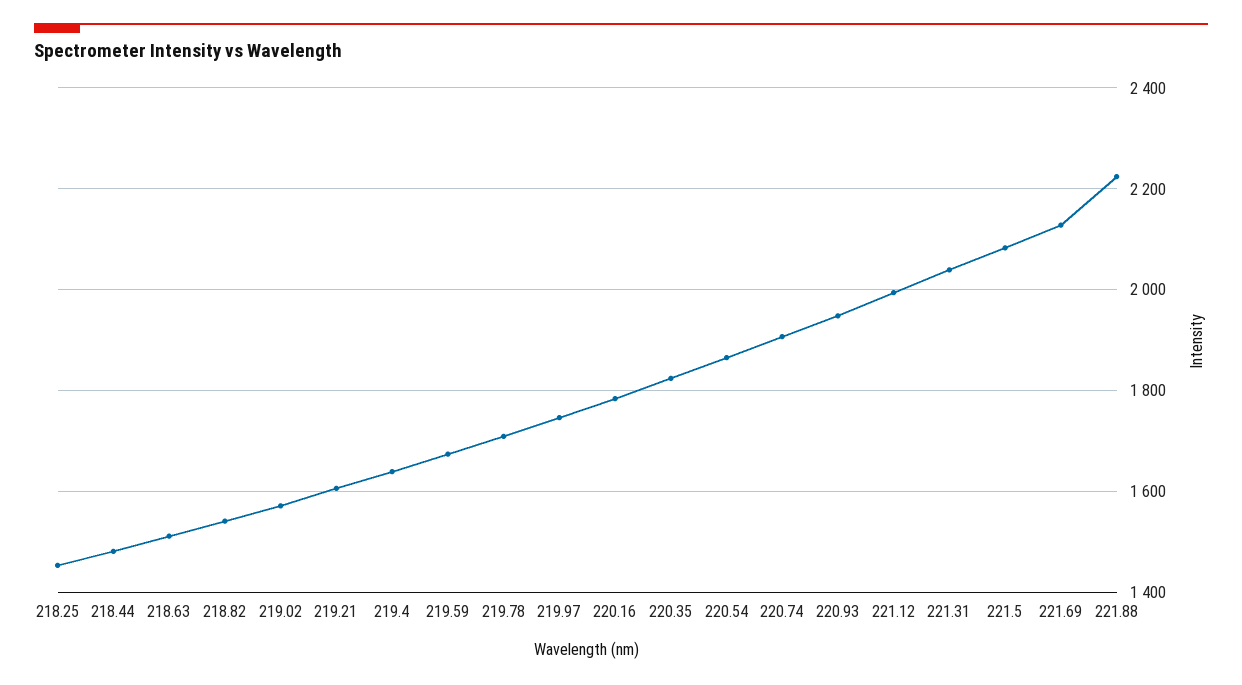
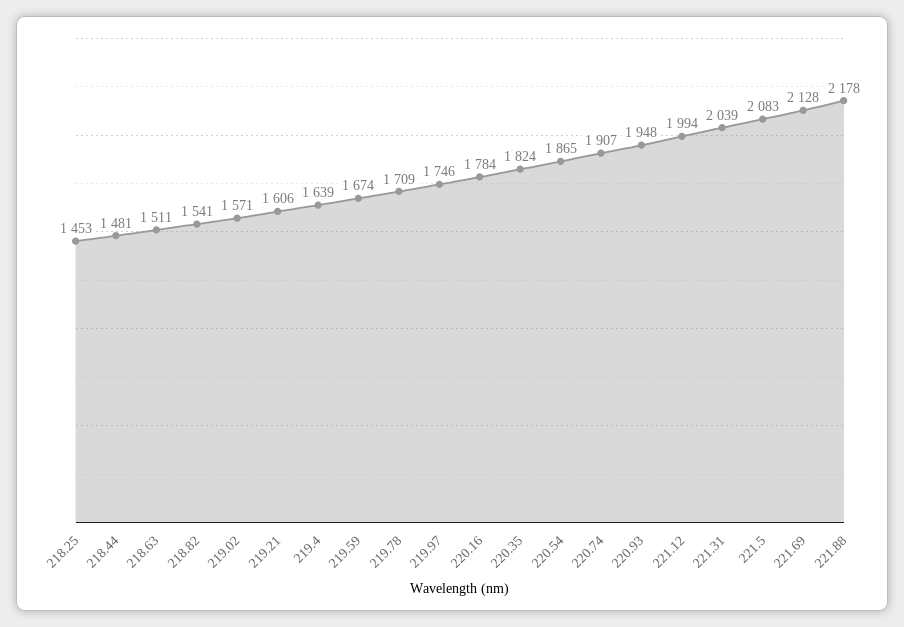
221.88: 2220 -> 2178

